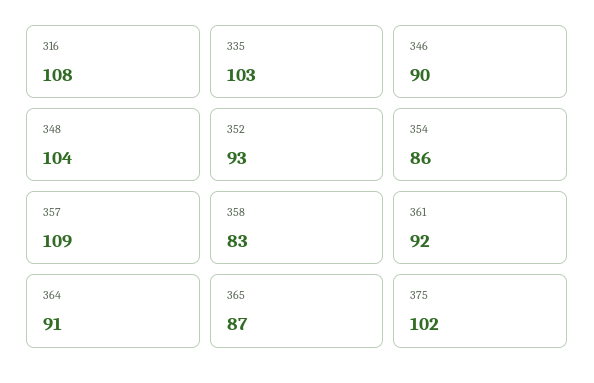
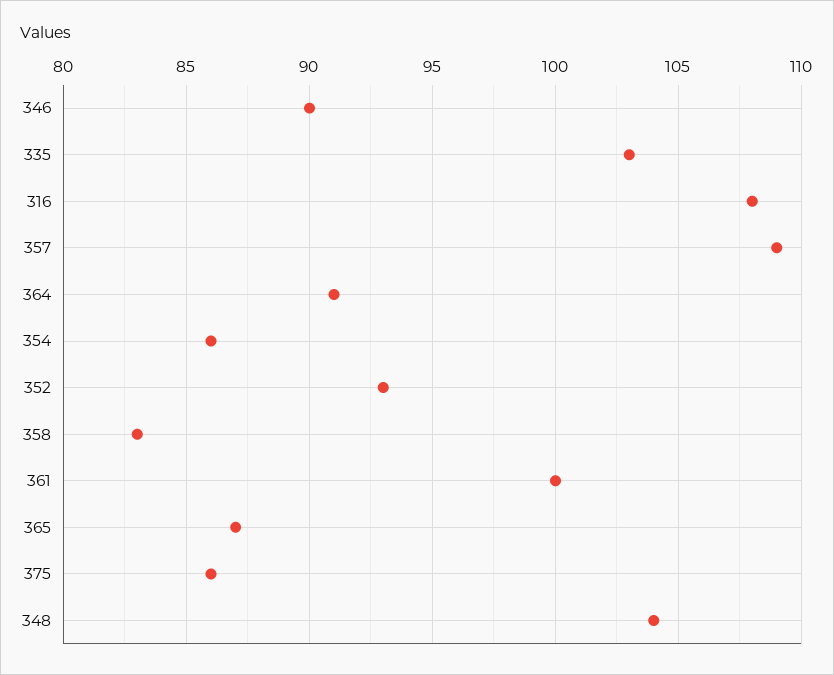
361: 92 -> 100
375: 102 -> 86

